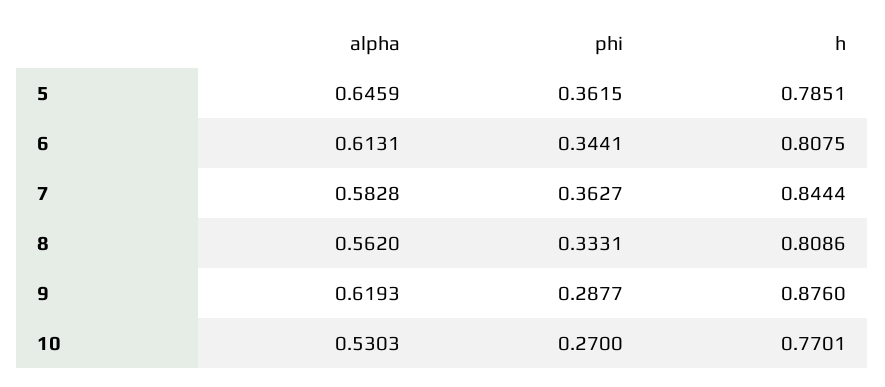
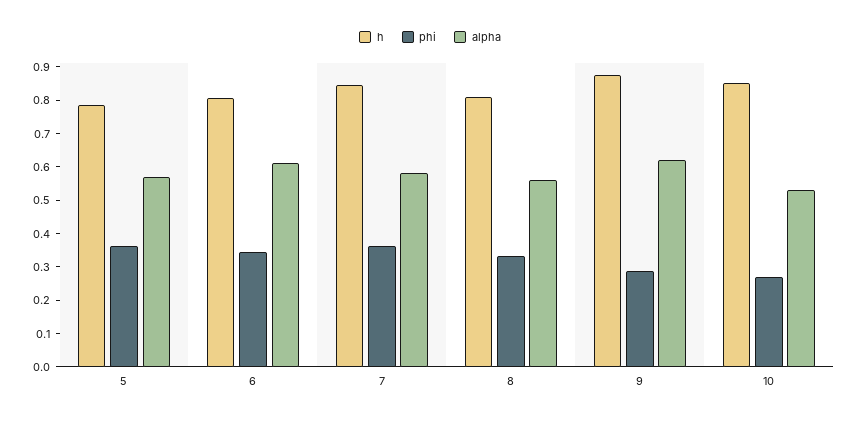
alpha, 5: 0.6459 -> 0.575
h, 10: 0.7701 -> 0.85

